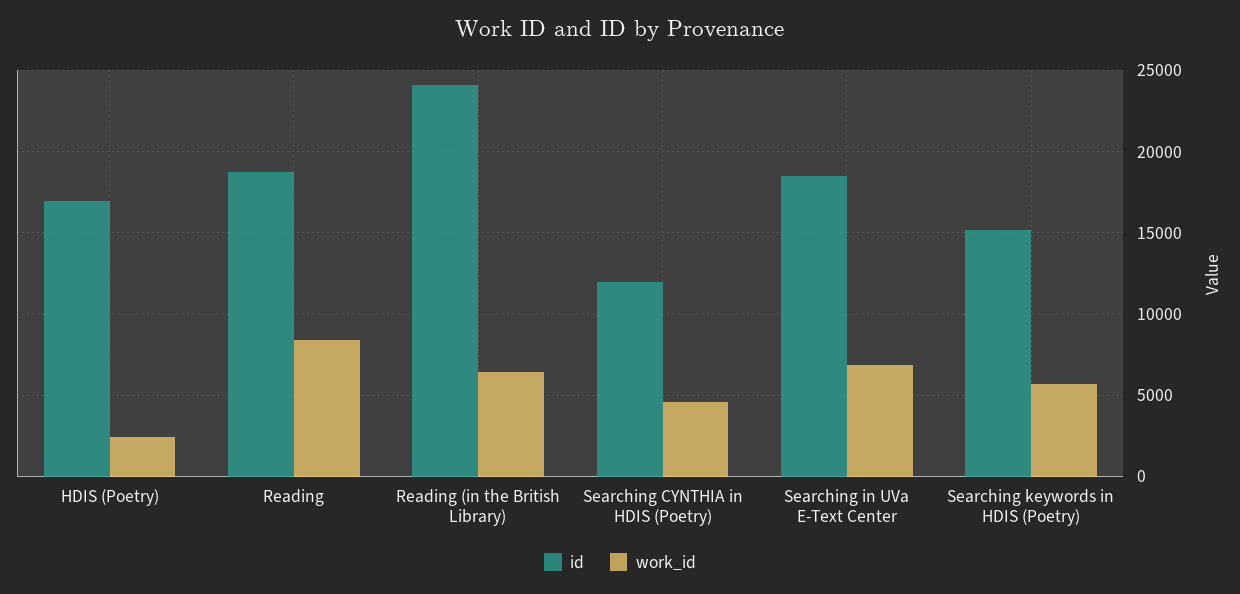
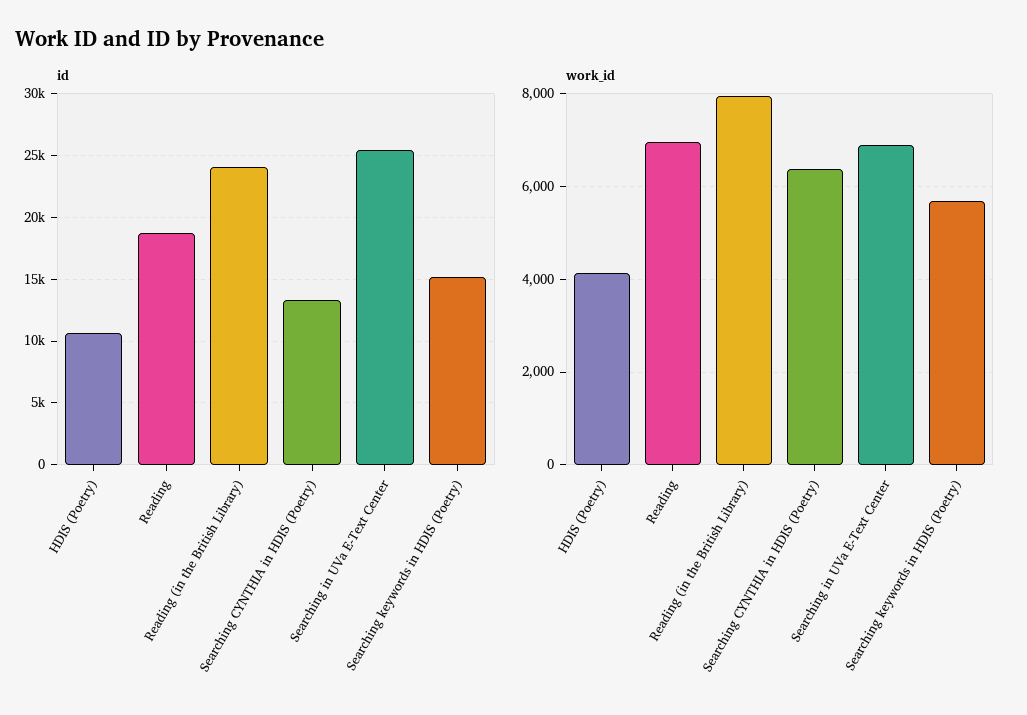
id, HDIS (Poetry): 17000 -> 10500
work_id, HDIS (Poetry): 2500 -> 4200
work_id, Reading: 8500 -> 7000
work_id, Reading (in the British Library): 6500 -> 8000
id, Searching CYNTHIA in HDIS (Poetry): 12000 -> 13500
work_id, Searching CYNTHIA in HDIS (Poetry): 4500 -> 6400
id, Searching in UVa E-Text Center: 18500 -> 25500

